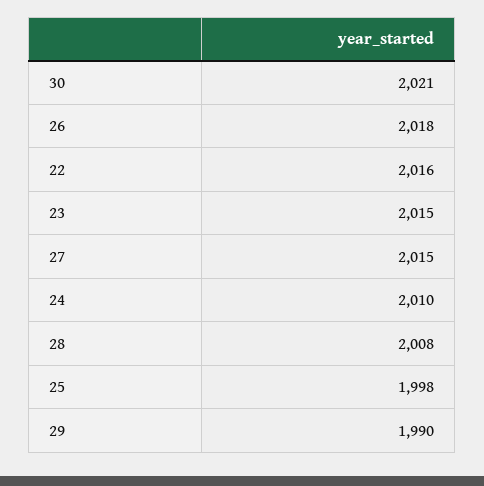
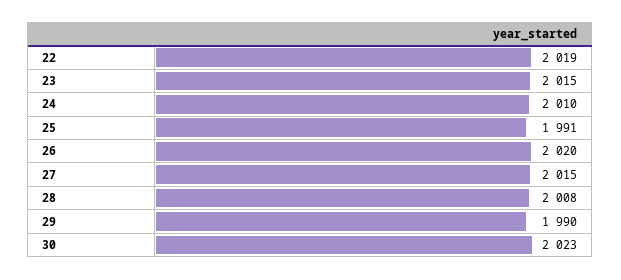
30: 2021 -> 2023
26: 2018 -> 2020
22: 2016 -> 2019
25: 1998 -> 1991

